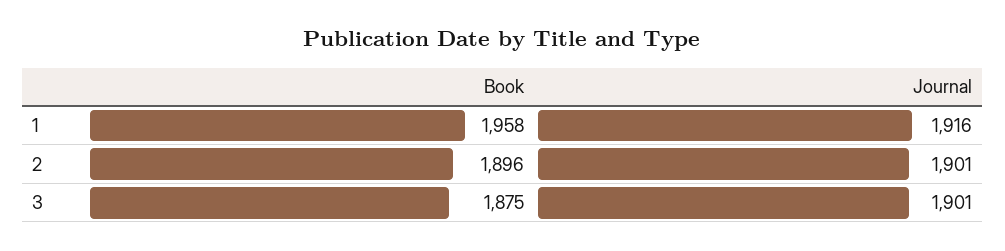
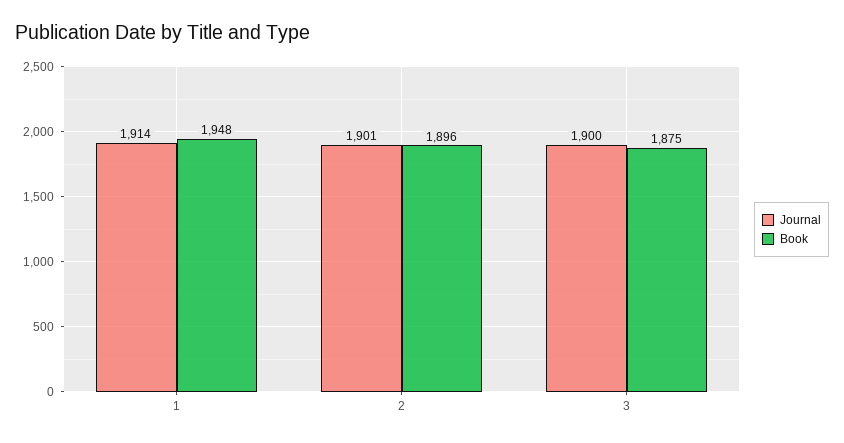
Book, 1: 1958 -> 1948
Journal, 1: 1916 -> 1914
Journal, 3: 1901 -> 1900

